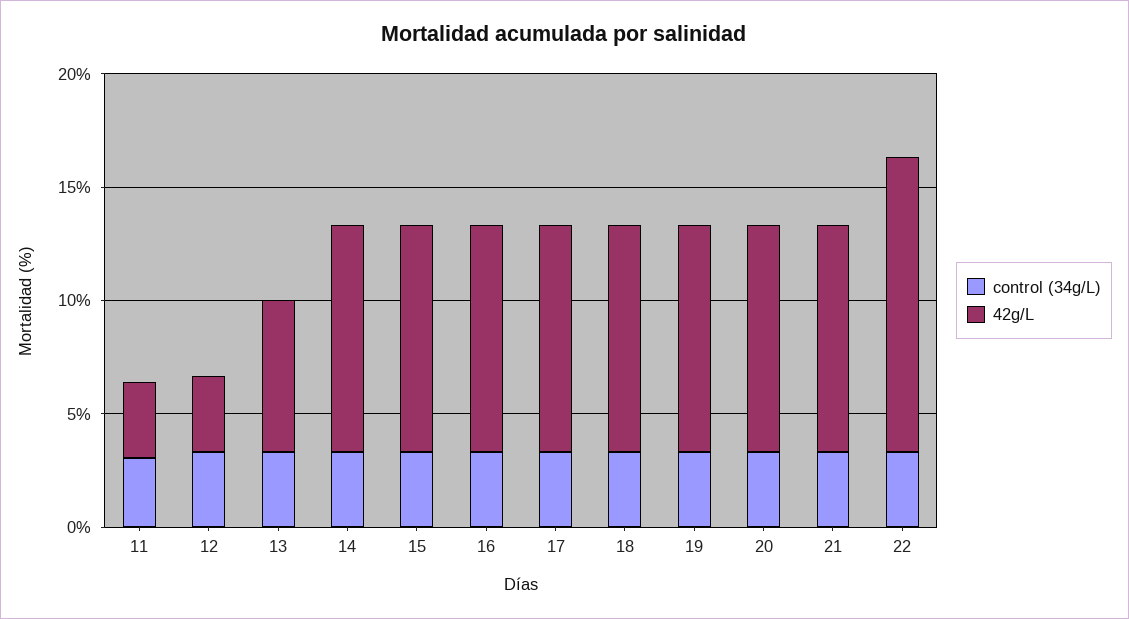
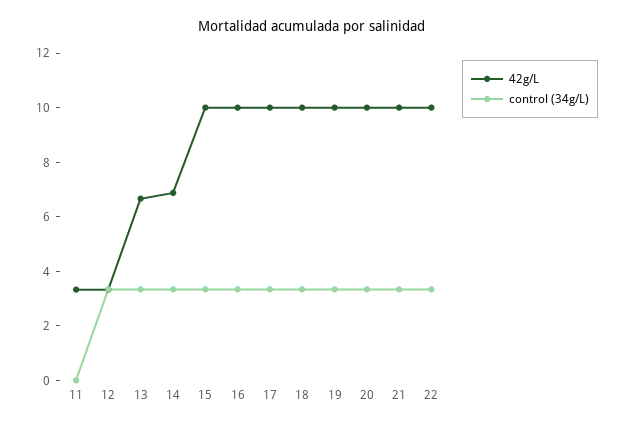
control (34g/L), 11: 3 -> 0
42g/L, 14: 10 -> 7
42g/L, 22: 13 -> 10

